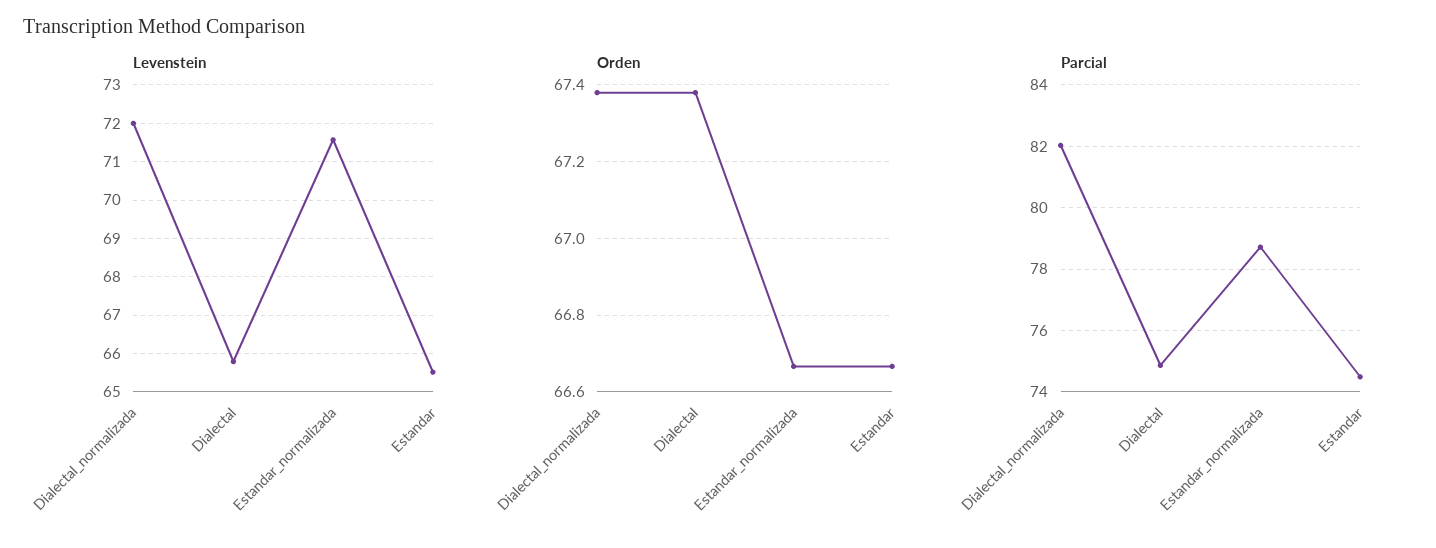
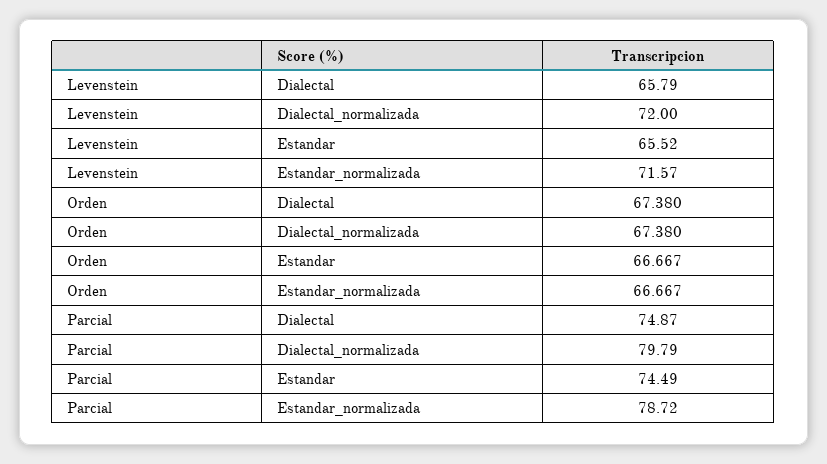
Parcial, Dialectal_normalizada: 82 -> 79.79

